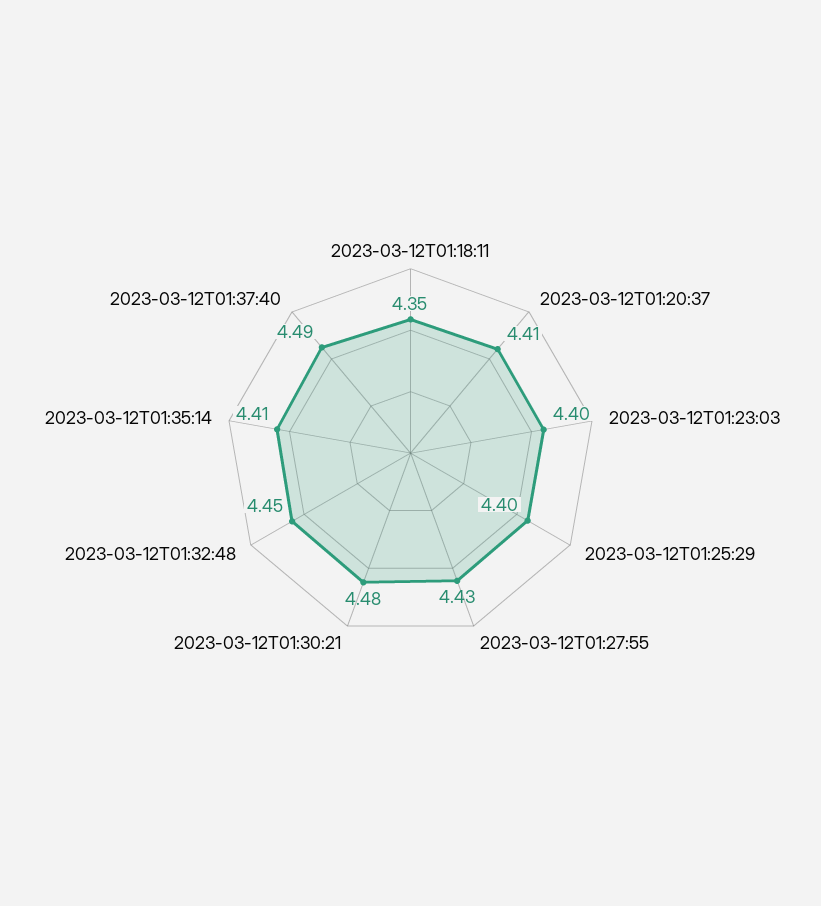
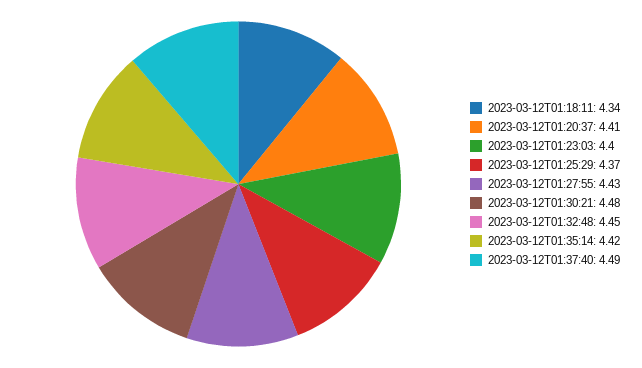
2023-03-12T01:18:11: 4.35 -> 4.34
2023-03-12T01:25:29: 4.4 -> 4.37
2023-03-12T01:35:14: 4.41 -> 4.42

